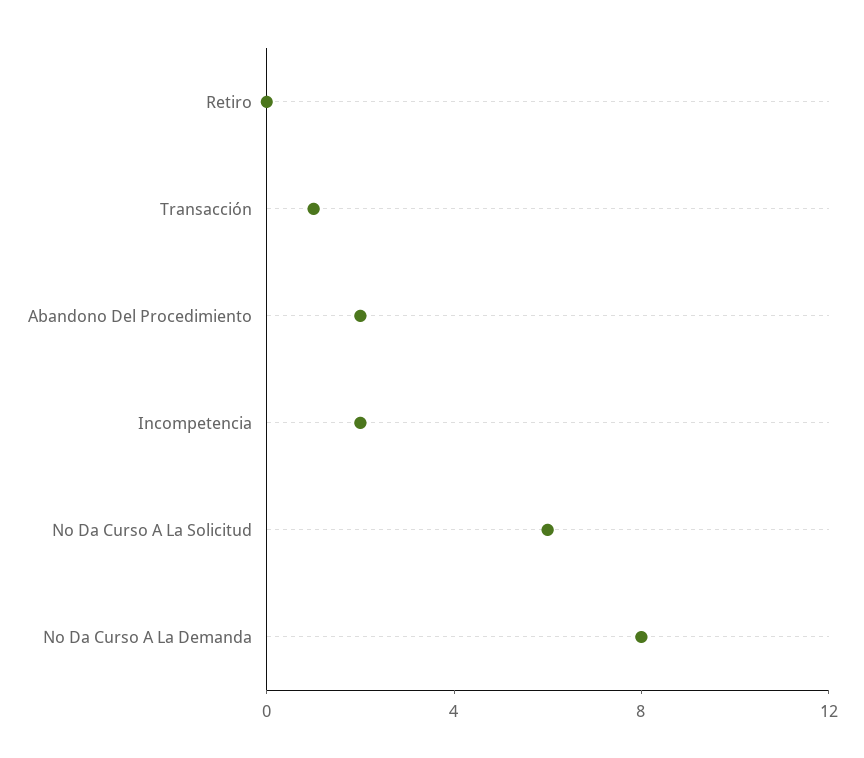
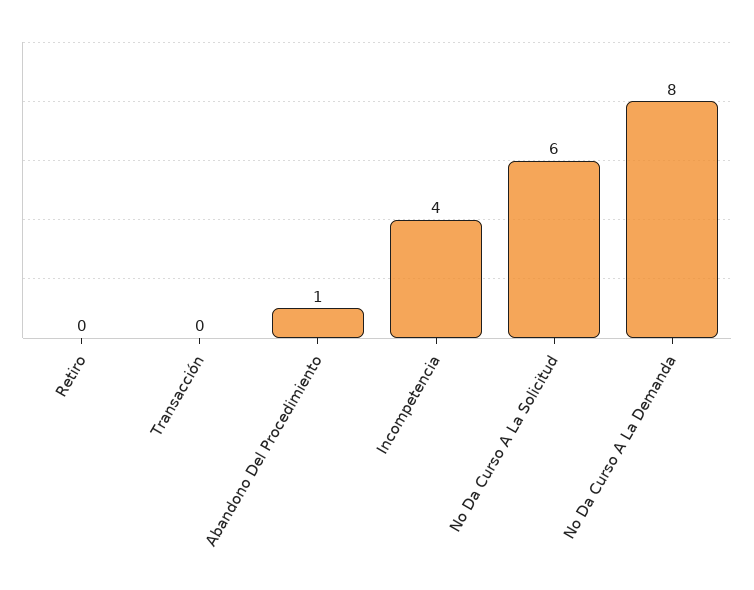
Transacción: 1 -> 0
Abandono Del Procedimiento: 2 -> 1
Incompetencia: 2 -> 4

